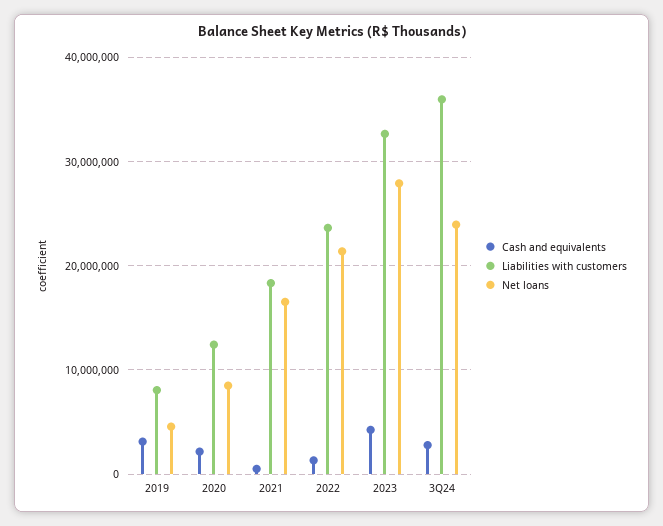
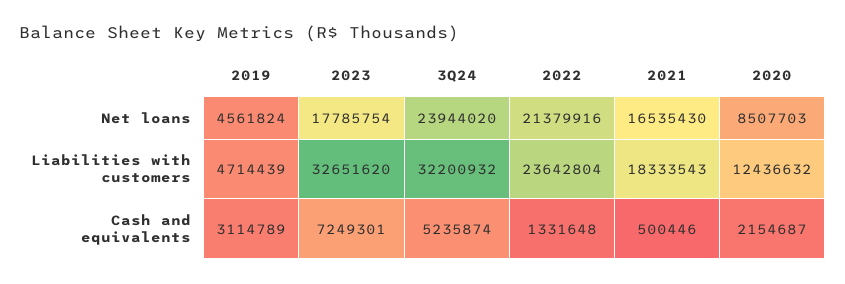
Liabilities with customers, 2019: 8000000 -> 4714439
Cash and equivalents, 2023: 4000000 -> 7249301
Net loans, 2023: 28000000 -> 17785754
Cash and equivalents, 3Q24: 3000000 -> 5235874
Liabilities with customers, 3Q24: 36000000 -> 32200932

